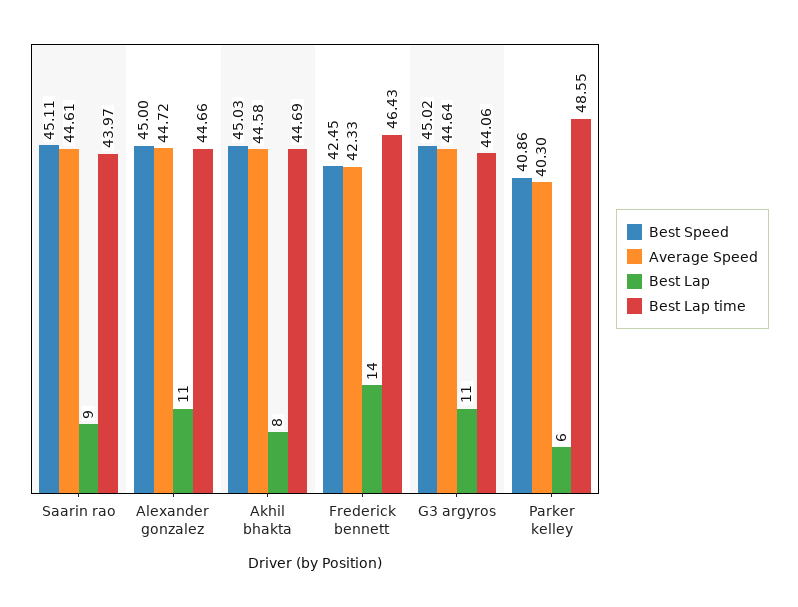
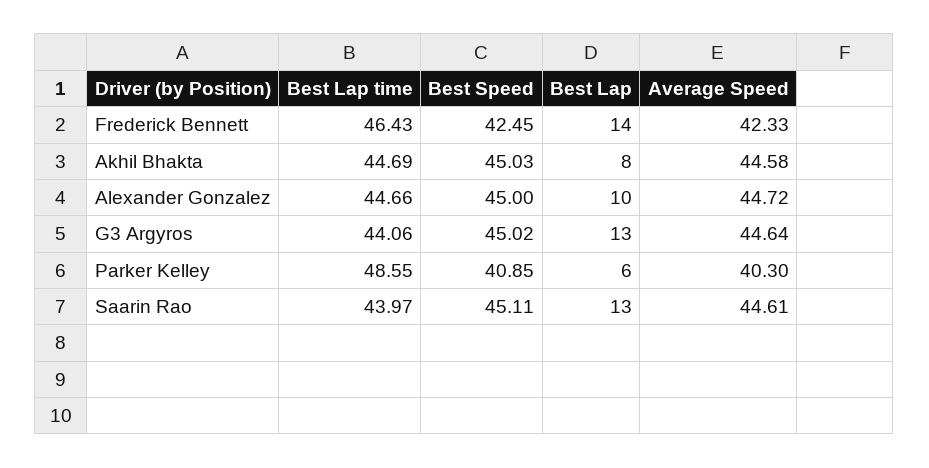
Best Lap, Saarin rao: 9 -> 13
Best Lap, Alexander gonzalez: 11 -> 10
Best Lap, G3 argyros: 11 -> 13
Best Speed, Parker kelley: 40.86 -> 40.85

